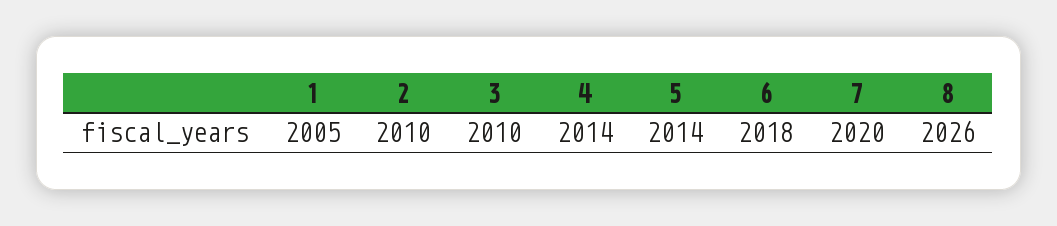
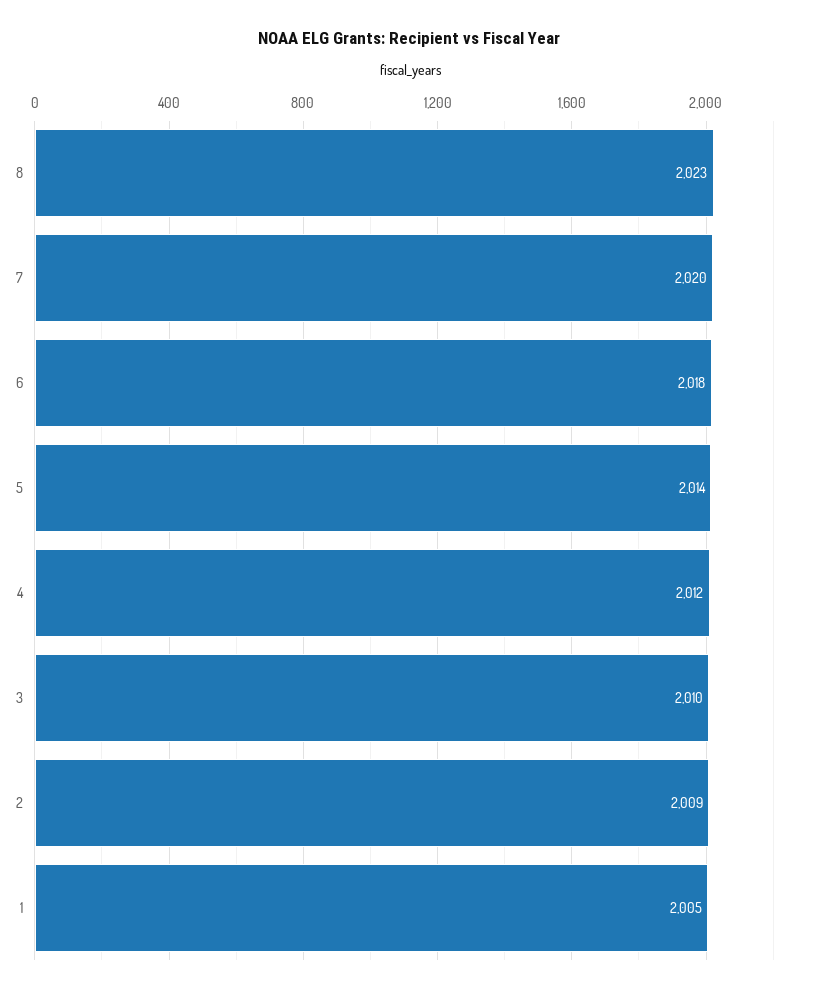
2: 2010 -> 2009
4: 2014 -> 2012
8: 2026 -> 2023

